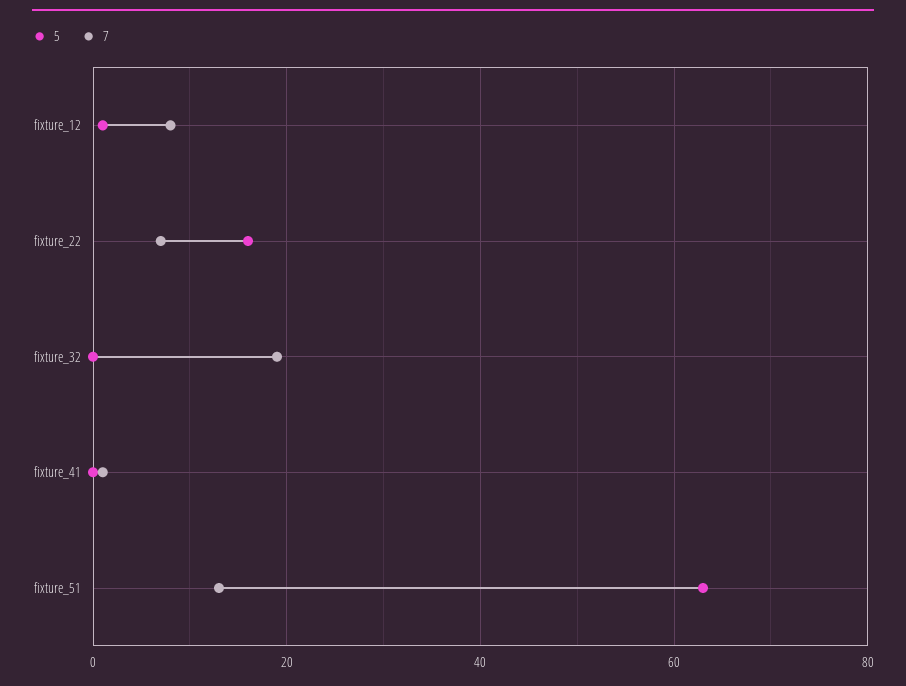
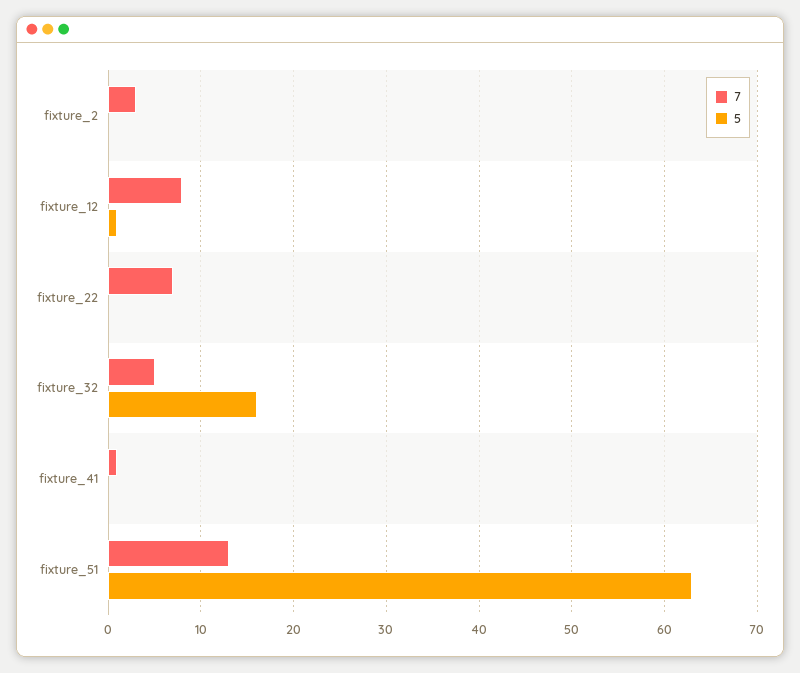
5, fixture_22: 15 -> 0
5, fixture_32: 0 -> 16
7, fixture_32: 20 -> 5
7, fixture_2: none -> 3
5, fixture_2: none -> 0

